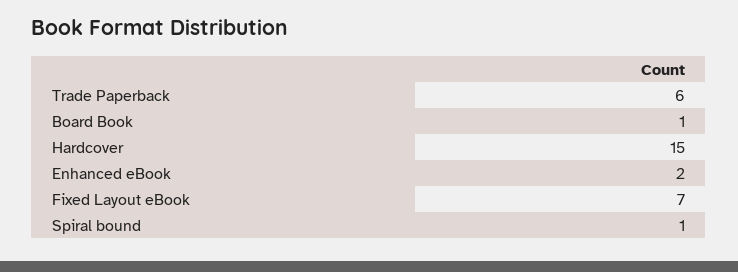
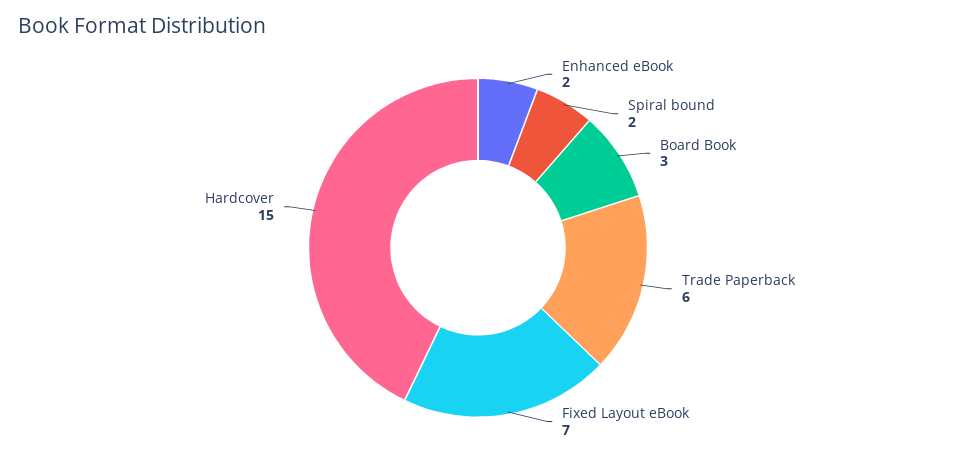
Board Book: 1 -> 3
Spiral bound: 1 -> 2

